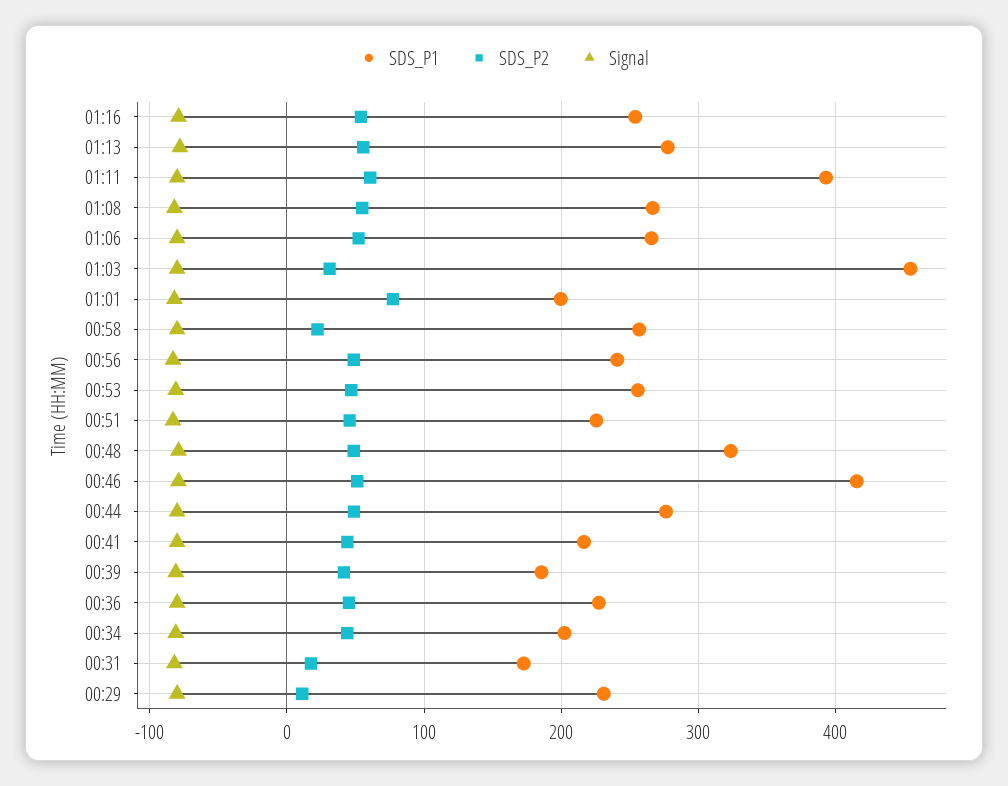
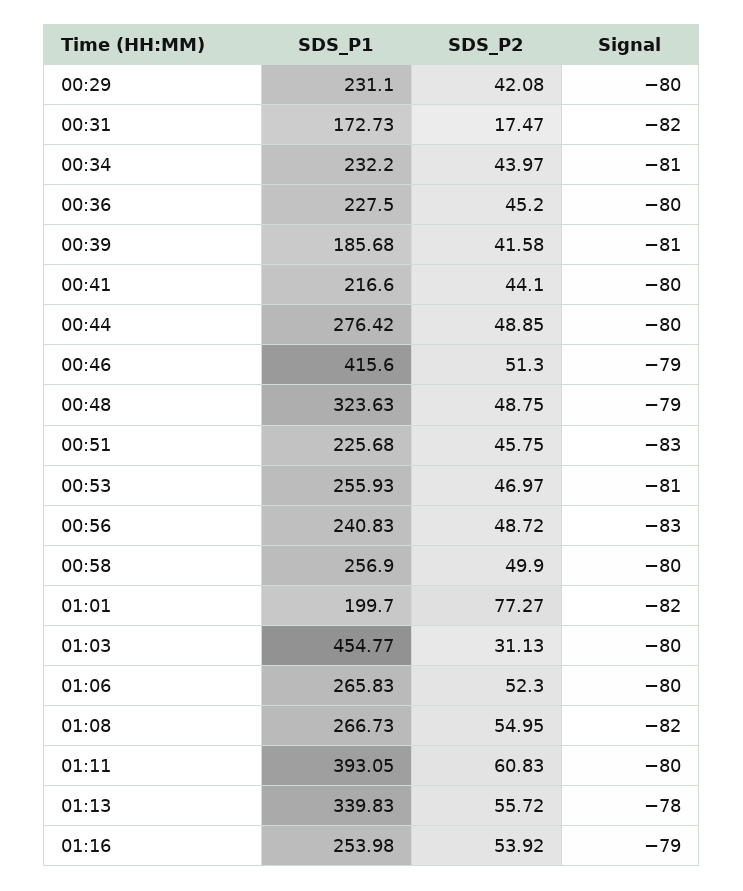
SDS_P1, 01:13: 280 -> 339.83
SDS_P2, 00:58: 20 -> 49.9
SDS_P1, 00:34: 200 -> 232.2
SDS_P2, 00:29: 10 -> 42.08

